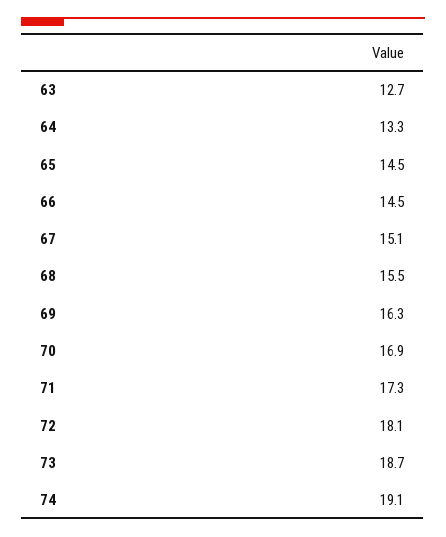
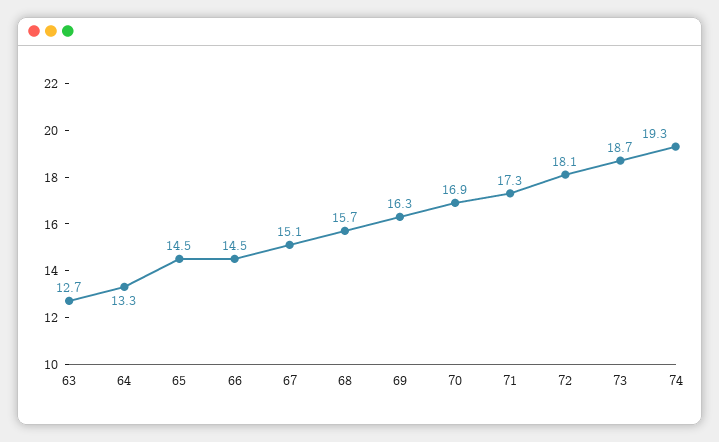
68: 15.5 -> 15.7
74: 19.1 -> 19.3

